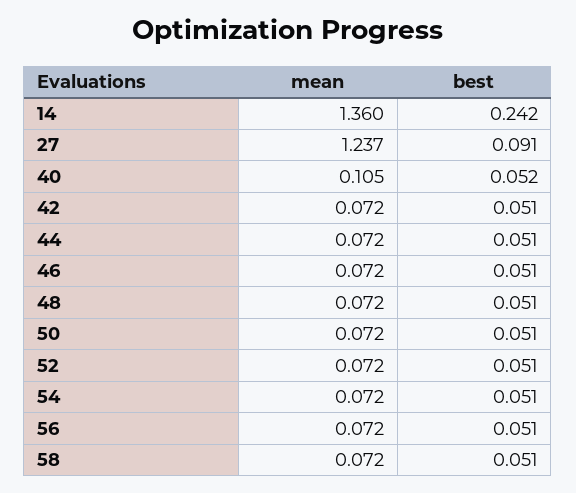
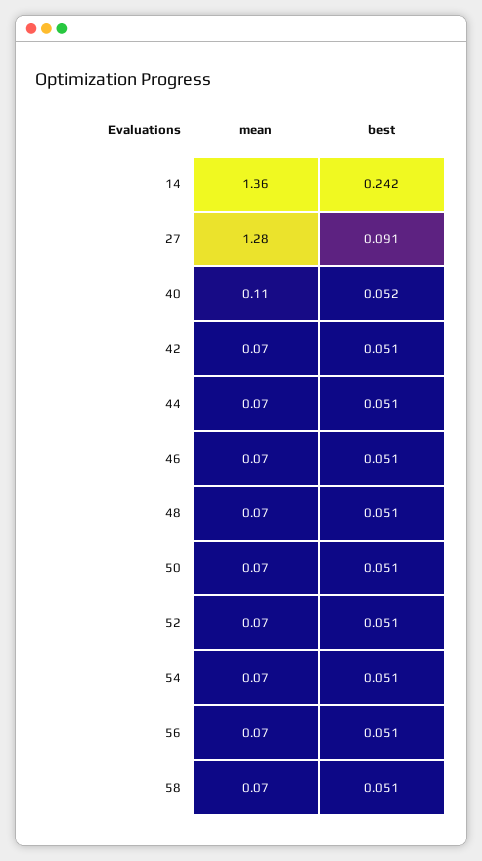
mean, 27: 1.237 -> 1.28

